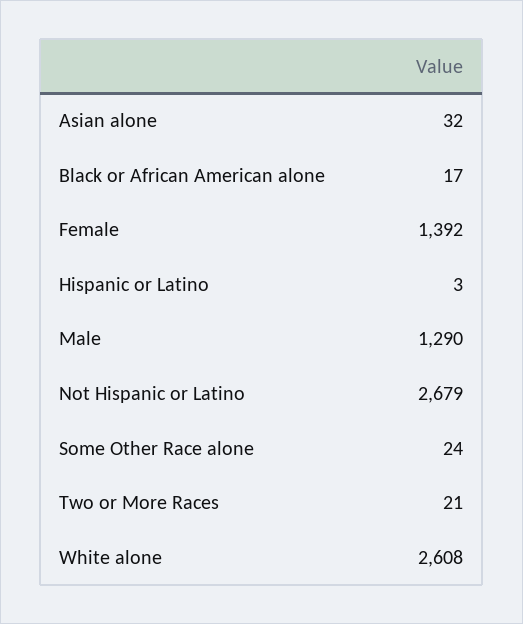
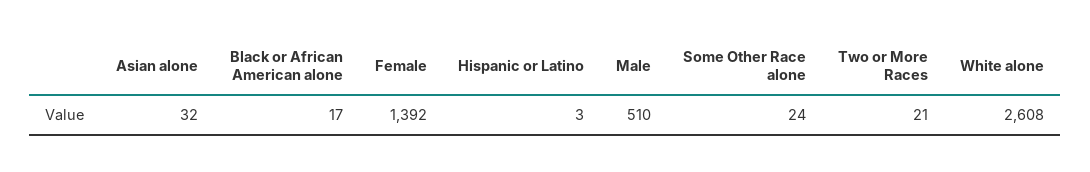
Male: 1290 -> 510
Not Hispanic or Latino: 2679 -> none

